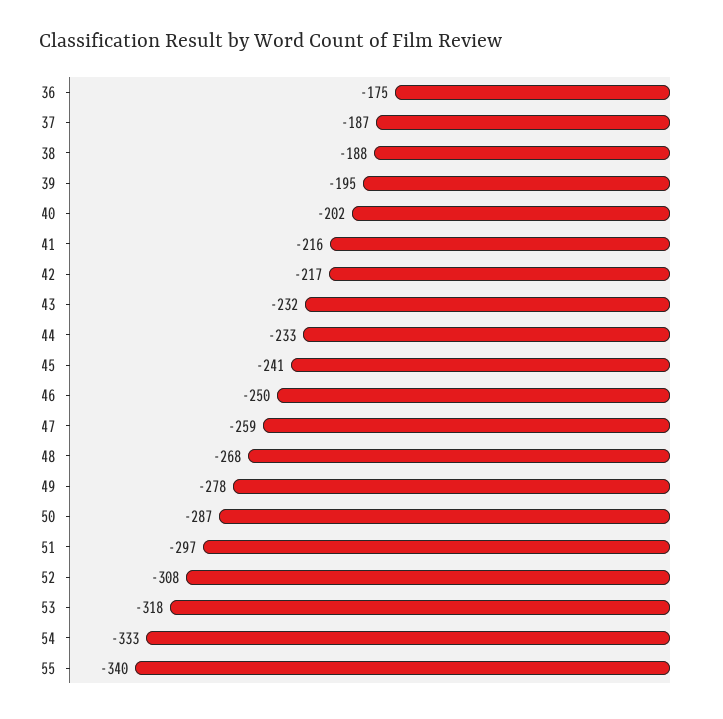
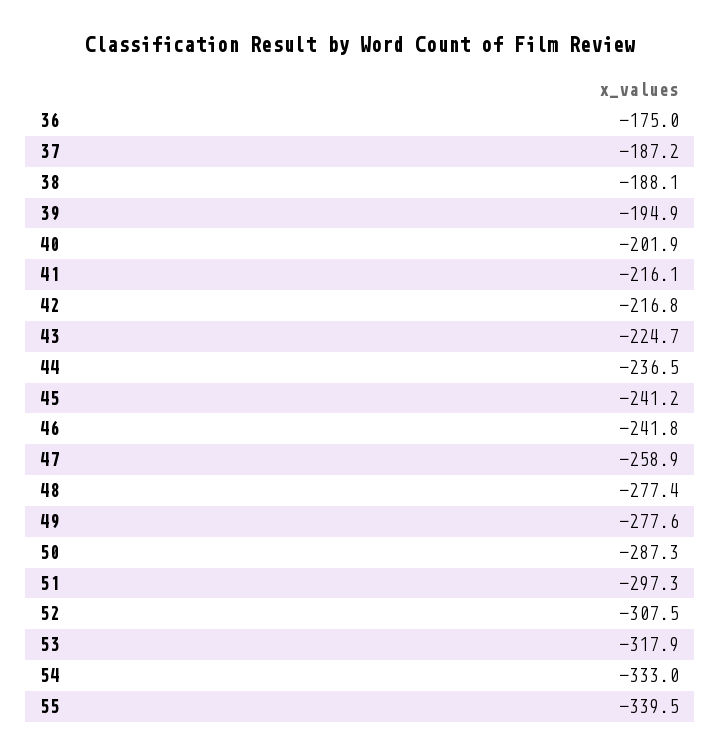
43: -232 -> -224.7
44: -233 -> -236.5
46: -250 -> -241.8
48: -268 -> -277.4

